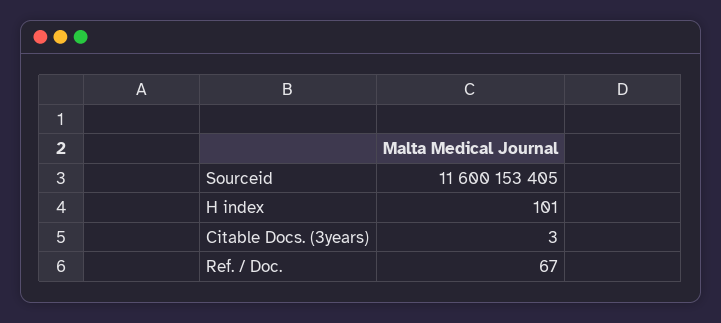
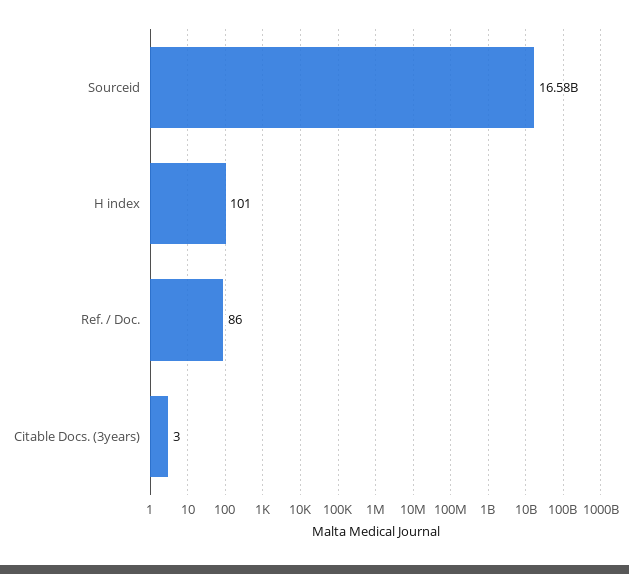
Sourceid: 11600153405 -> 16580000000
Ref. / Doc.: 67 -> 86

